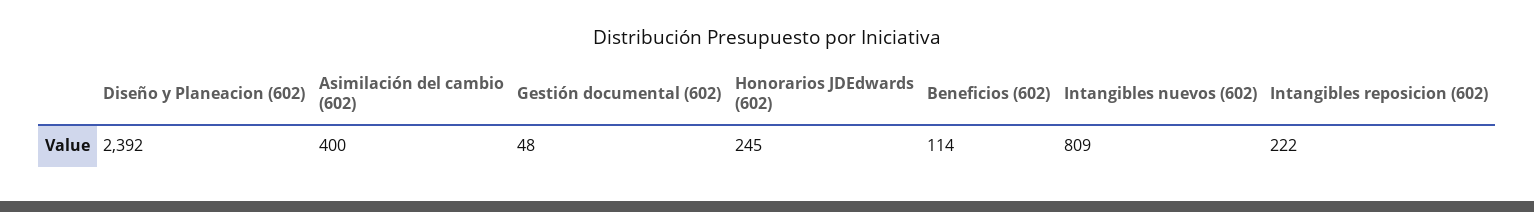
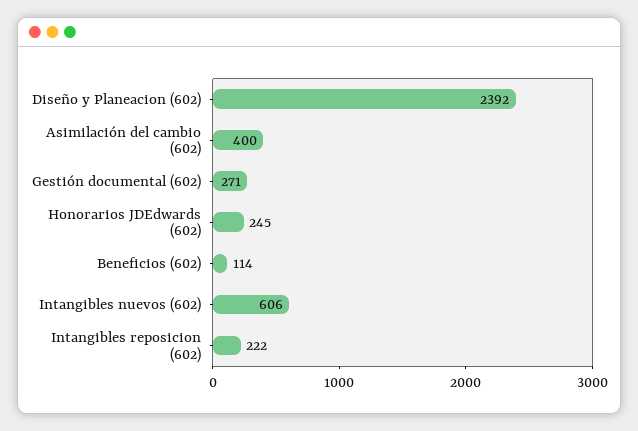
Gestión documental (602): 48 -> 271
Intangibles nuevos (602): 809 -> 606

